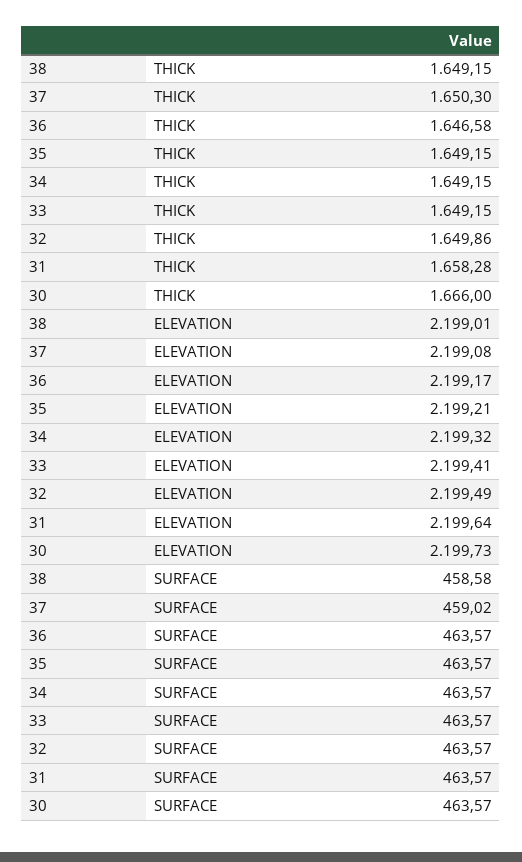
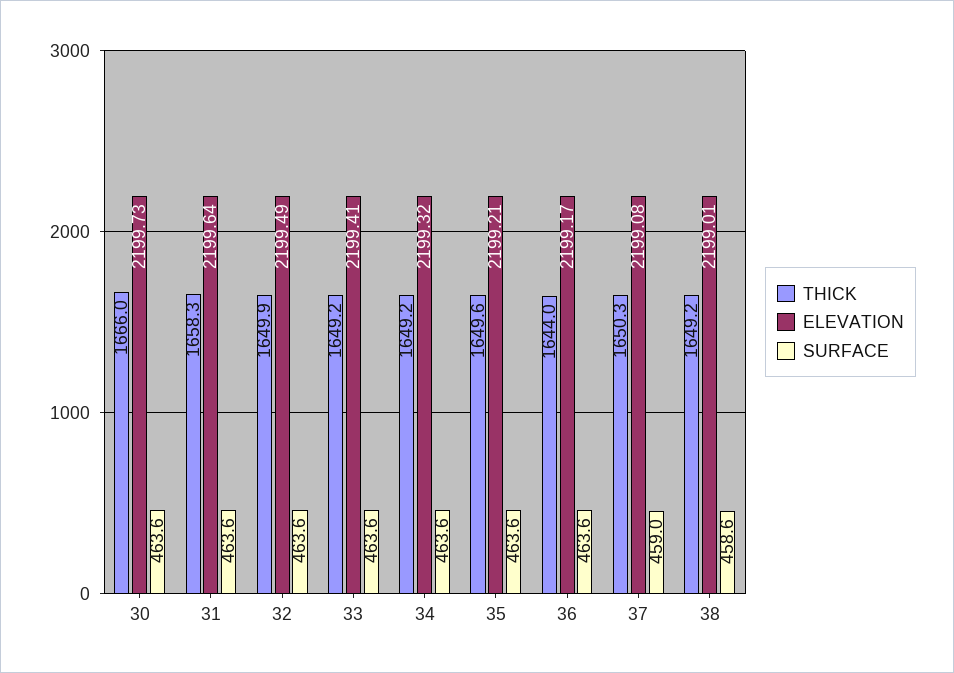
THICK, 36: 1646.58 -> 1644
THICK, 35: 1649.15 -> 1649.6

